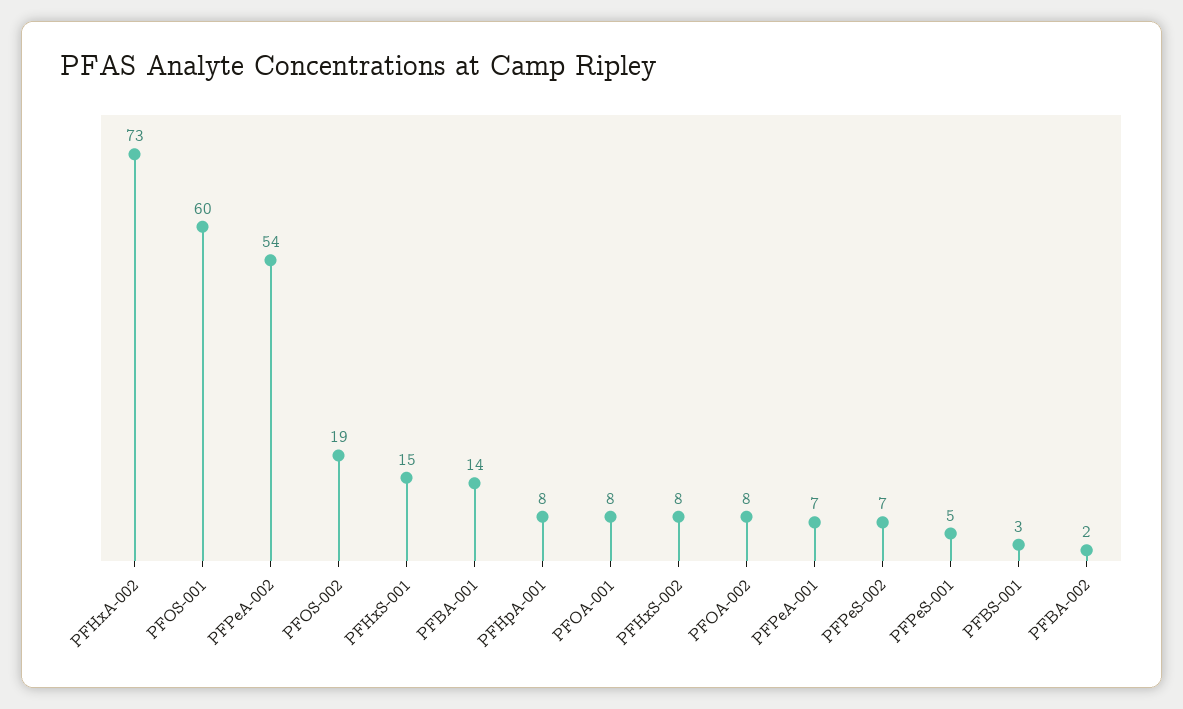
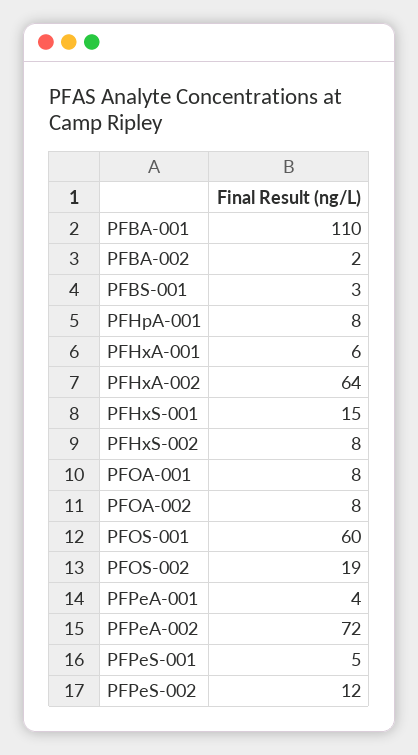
PFHxA-002: 73 -> 64
PFPeA-002: 54 -> 72
PFBA-001: 14 -> 110
PFPeA-001: 7 -> 4
PFPeS-002: 7 -> 12
PFHxA-001: none -> 6

